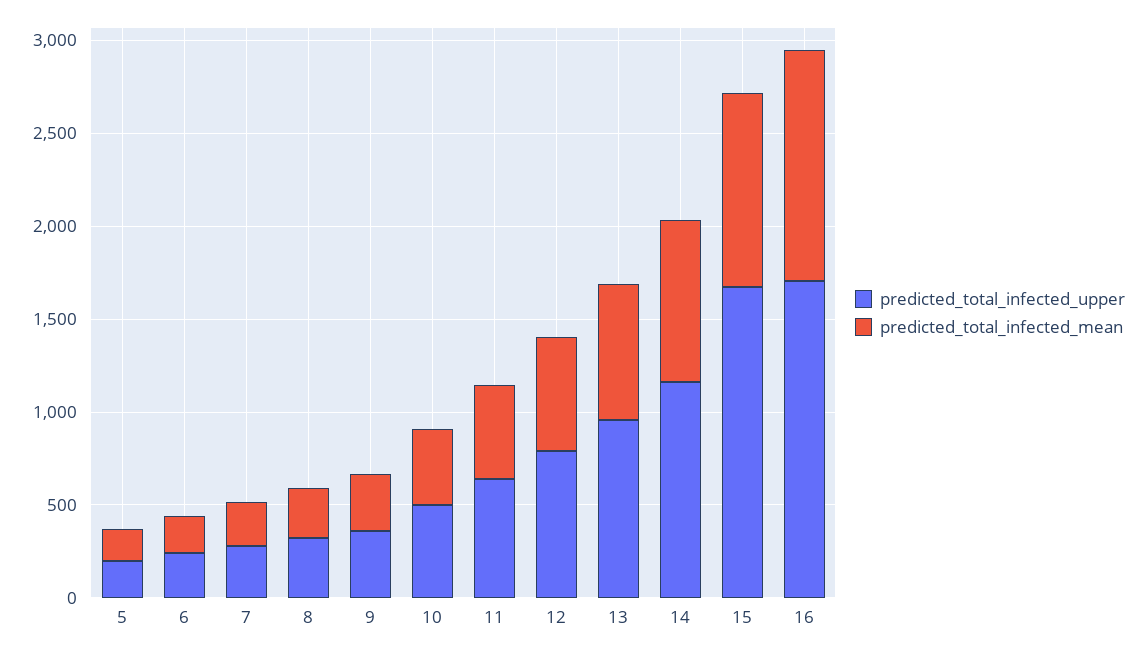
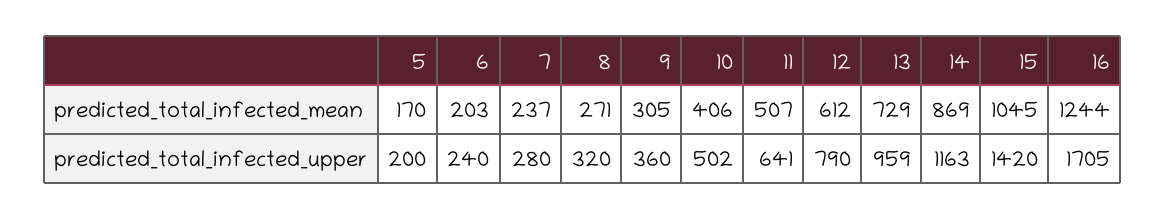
predicted_total_infected_upper, 15: 1700 -> 1420

